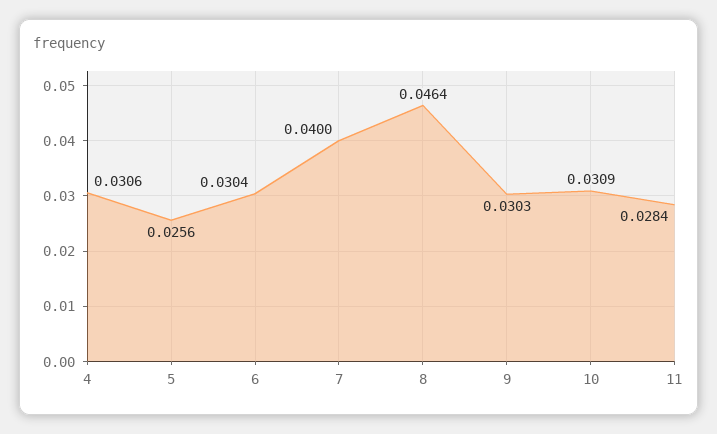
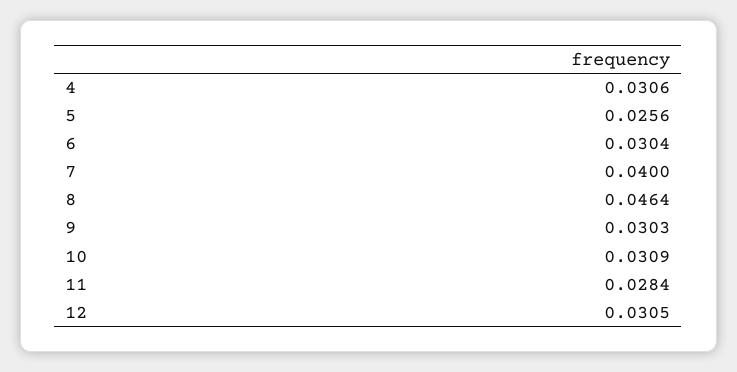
12: none -> 0.0305

